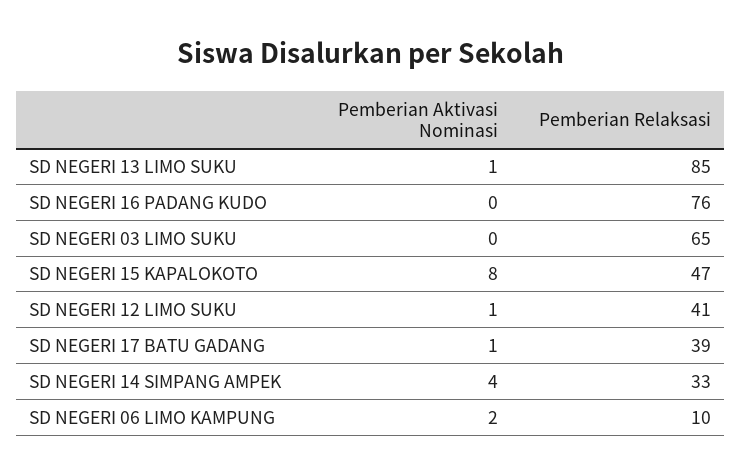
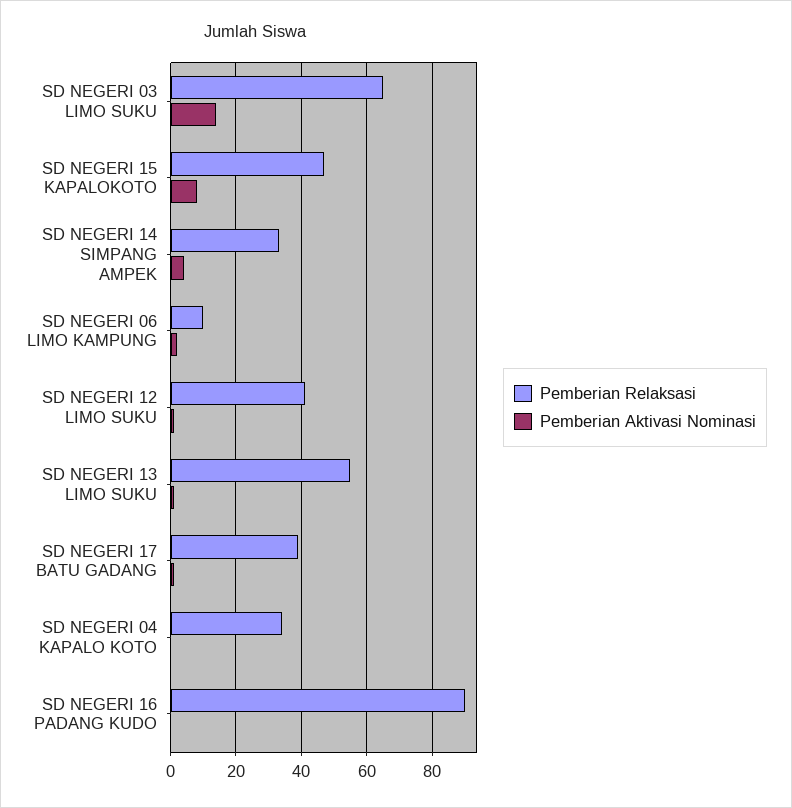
Pemberian Relaksasi, SD NEGERI 13 LIMO SUKU: 85 -> 55
Pemberian Relaksasi, SD NEGERI 16 PADANG KUDO: 76 -> 90
Pemberian Aktivasi Nominasi, SD NEGERI 03 LIMO SUKU: 0 -> 15
Pemberian Relaksasi, SD NEGERI 04 KAPALO KOTO: none -> 35
Pemberian Aktivasi Nominasi, SD NEGERI 04 KAPALO KOTO: none -> 0

